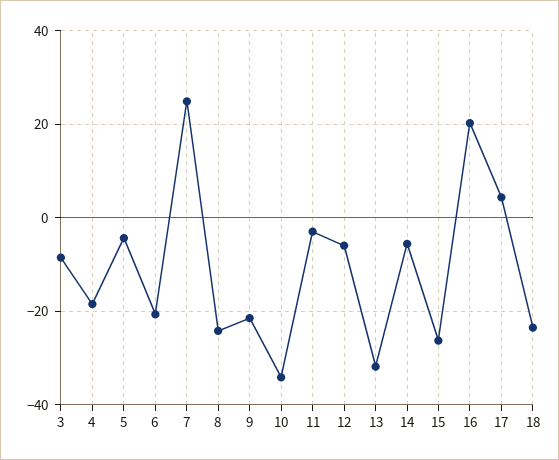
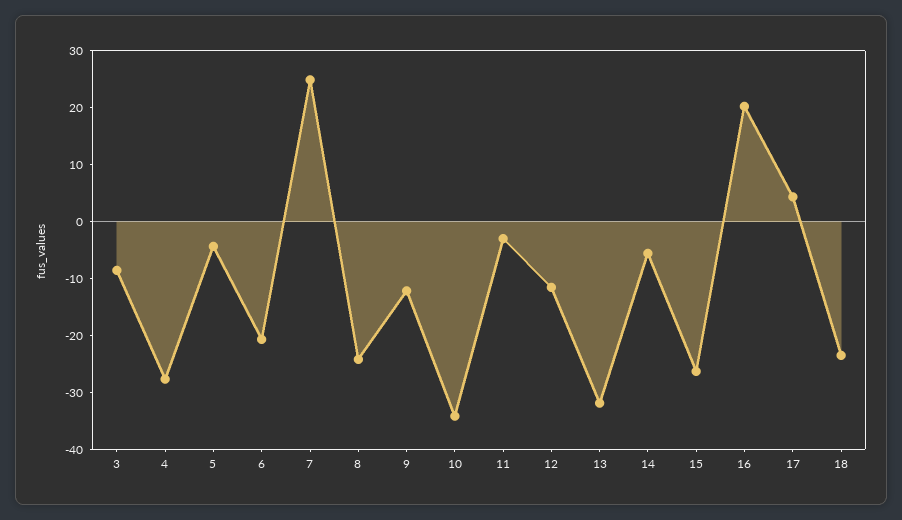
4: -18 -> -28
9: -22 -> -12
12: -6 -> -12

